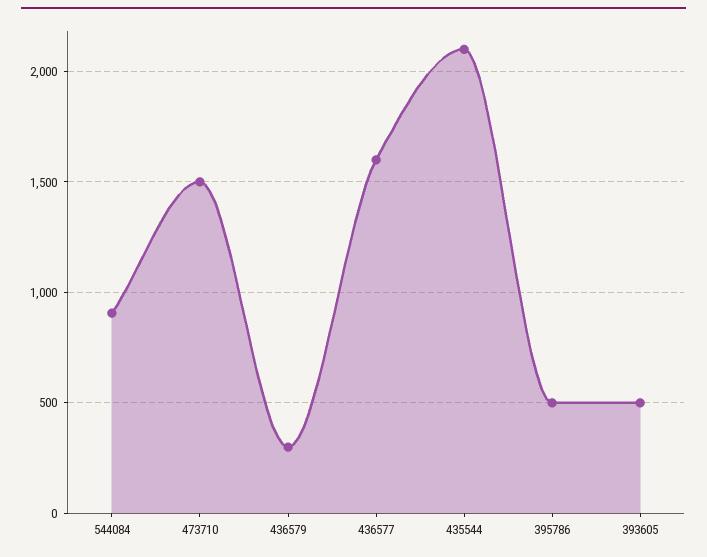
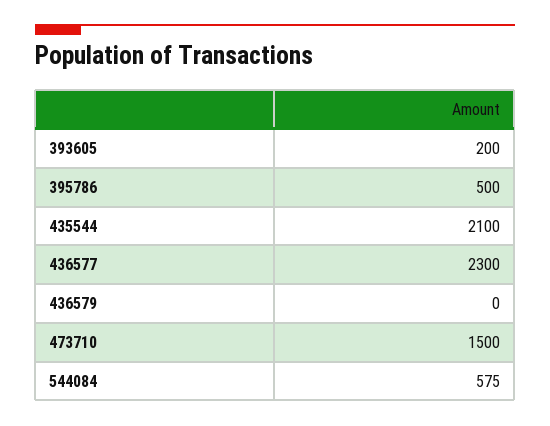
544084: 900 -> 575
436579: 300 -> 0
436577: 1600 -> 2300
393605: 500 -> 200

